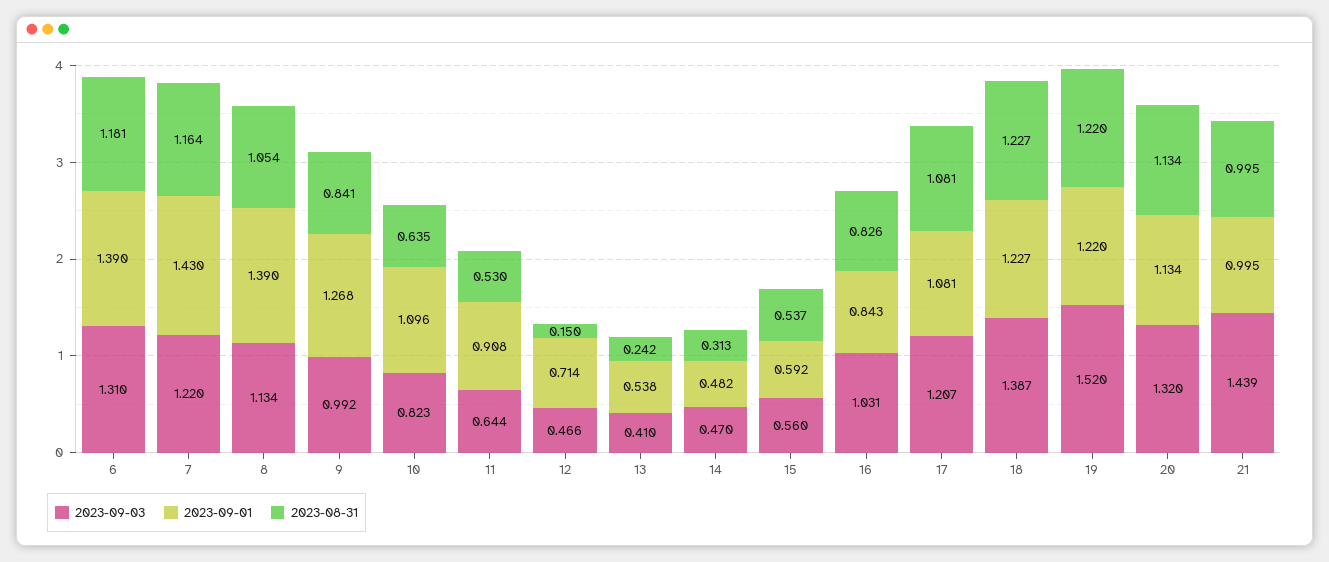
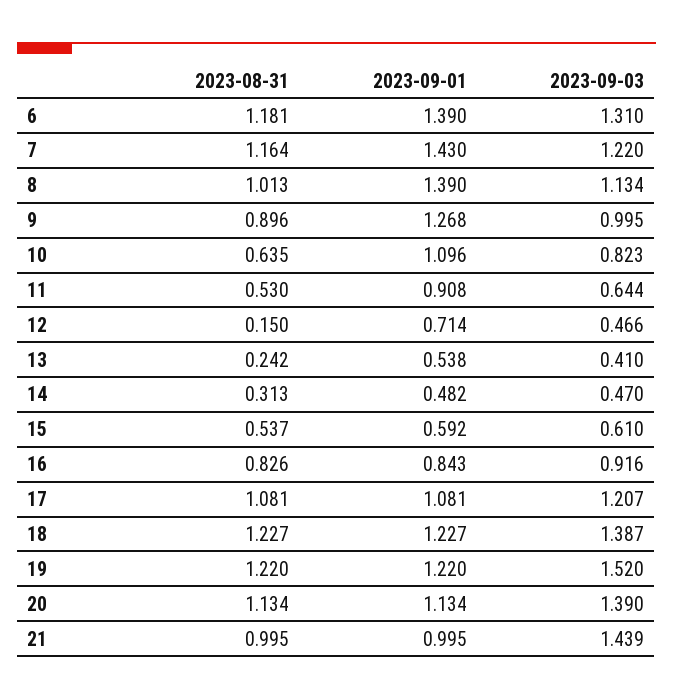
2023-08-31, 8: 1.054 -> 1.013
2023-09-03, 9: 0.992 -> 0.995
2023-08-31, 9: 0.841 -> 0.896
2023-09-03, 15: 0.56 -> 0.61
2023-09-03, 16: 1.031 -> 0.916
2023-09-03, 20: 1.32 -> 1.39

